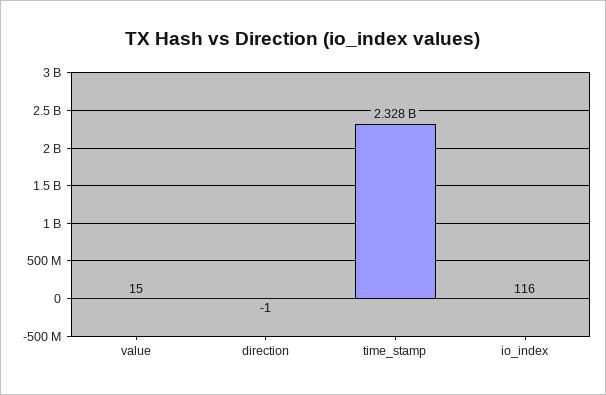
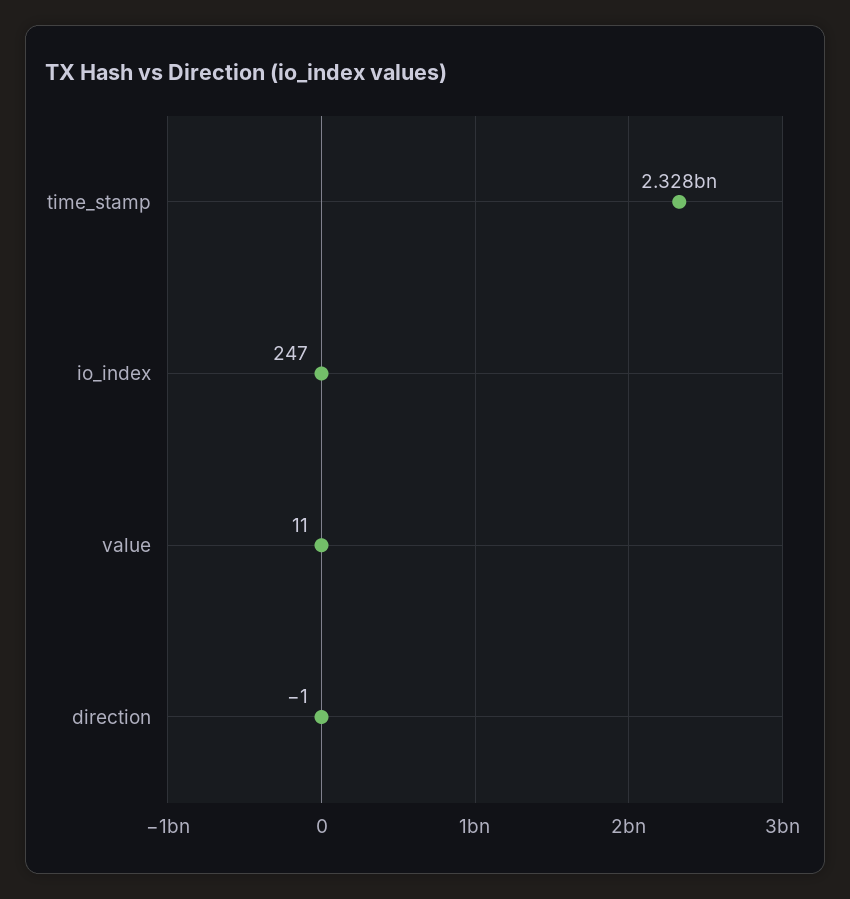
value: 15 -> 11
io_index: 116 -> 247

